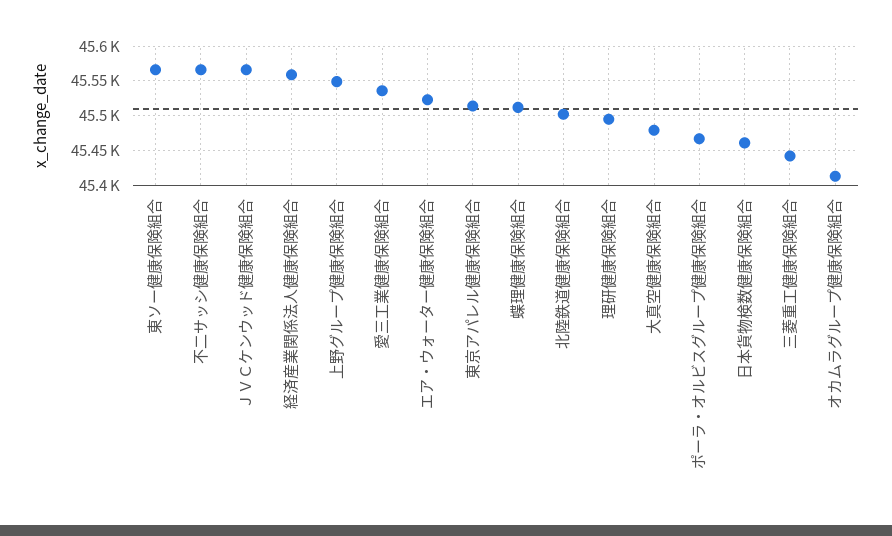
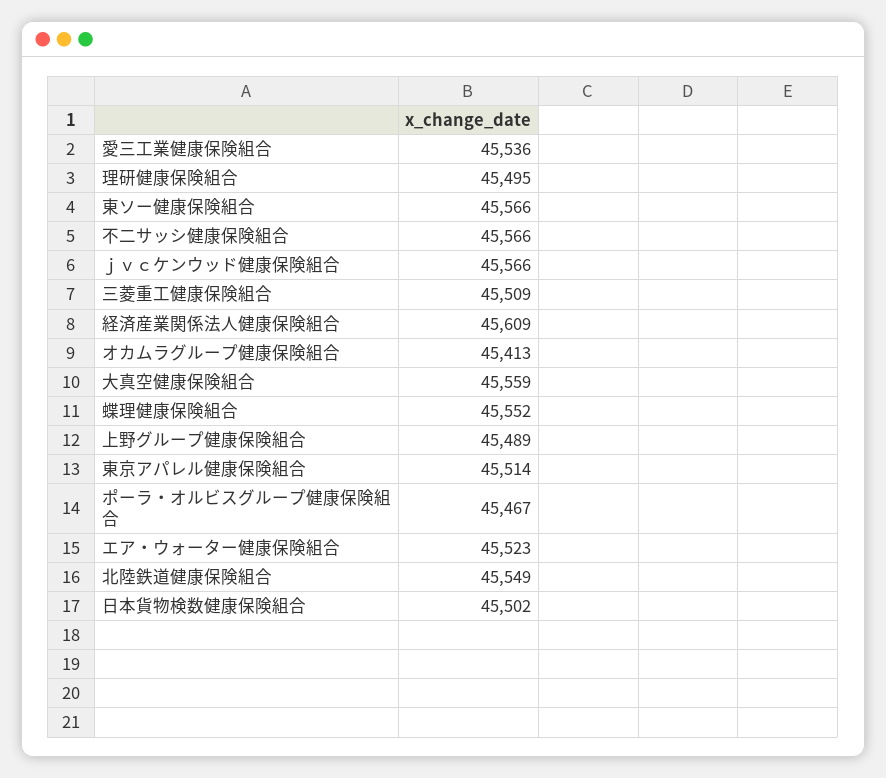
経済産業関係法人健康保険組合: 45560 -> 45609
上野グループ健康保険組合: 45550 -> 45489
蝶理健康保険組合: 45510 -> 45552
北陸鉄道健康保険組合: 45500 -> 45549
大真空健康保険組合: 45480 -> 45559
日本貨物検数健康保険組合: 45460 -> 45502
三菱重工健康保険組合: 45440 -> 45509

